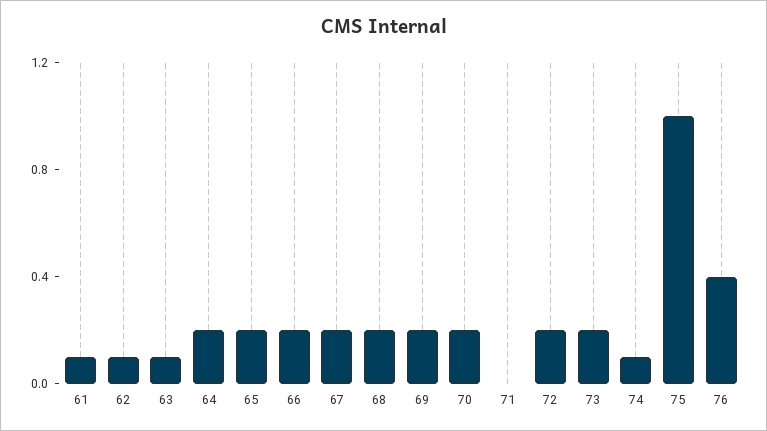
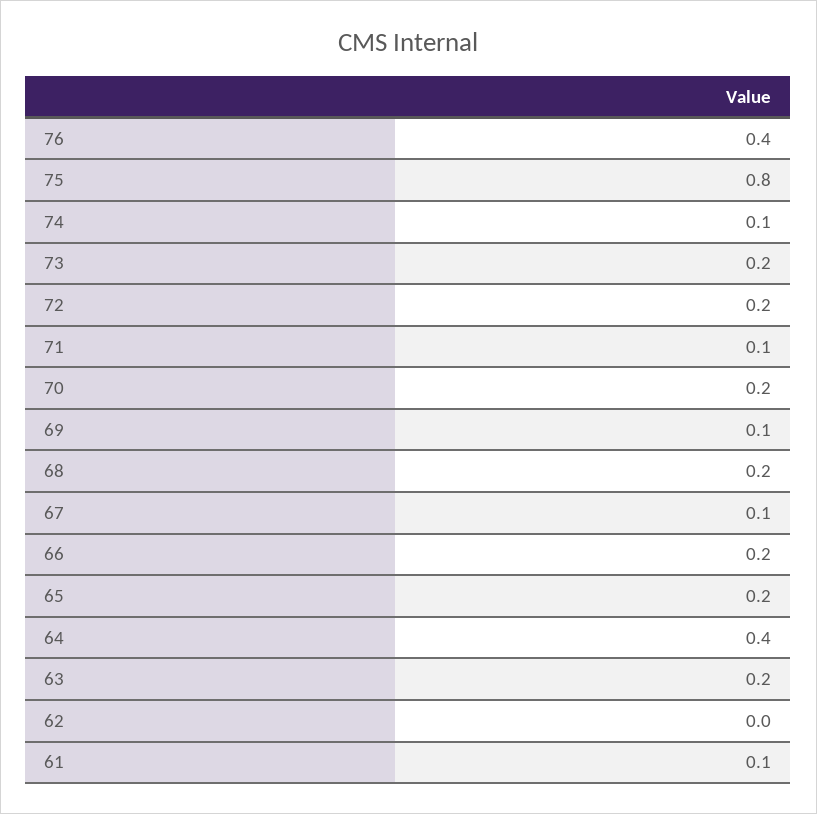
62: 0.1 -> 0
63: 0.1 -> 0.2
64: 0.2 -> 0.4
67: 0.2 -> 0.1
69: 0.2 -> 0.1
71: 0 -> 0.1
75: 1 -> 0.8

